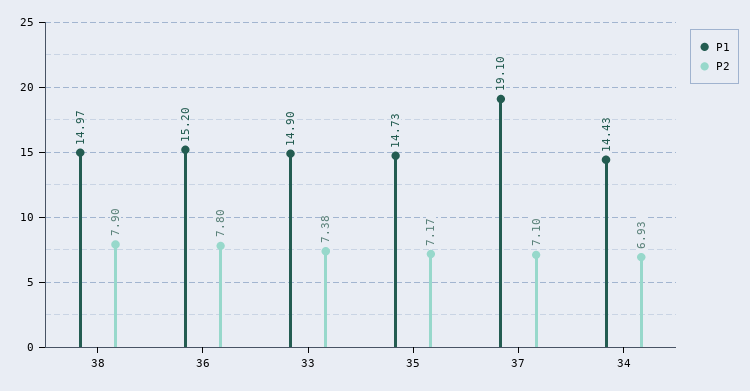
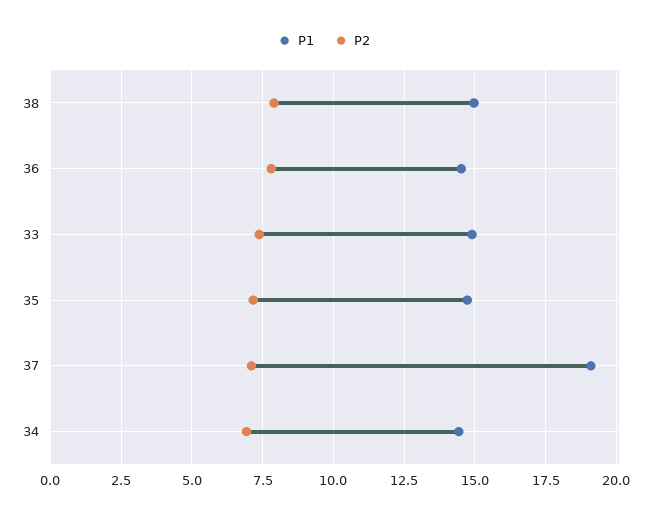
P1, 36: 15.2 -> 14.5

